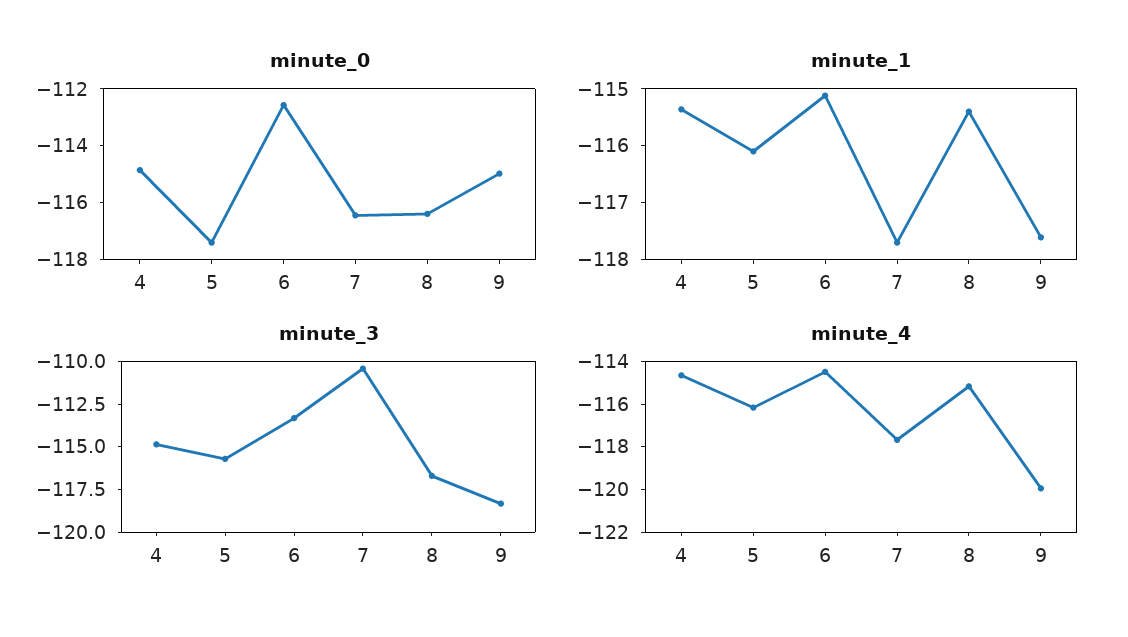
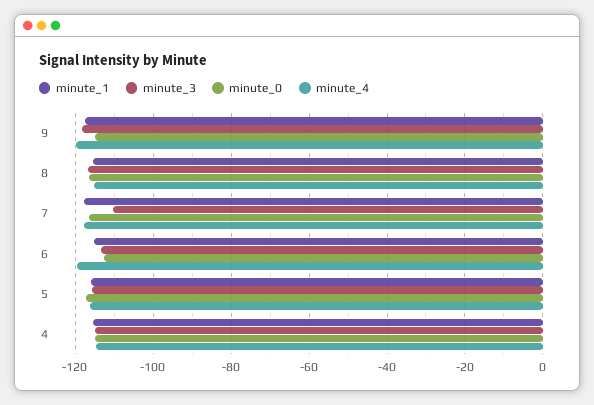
minute_4, 6: -114.5 -> -120

